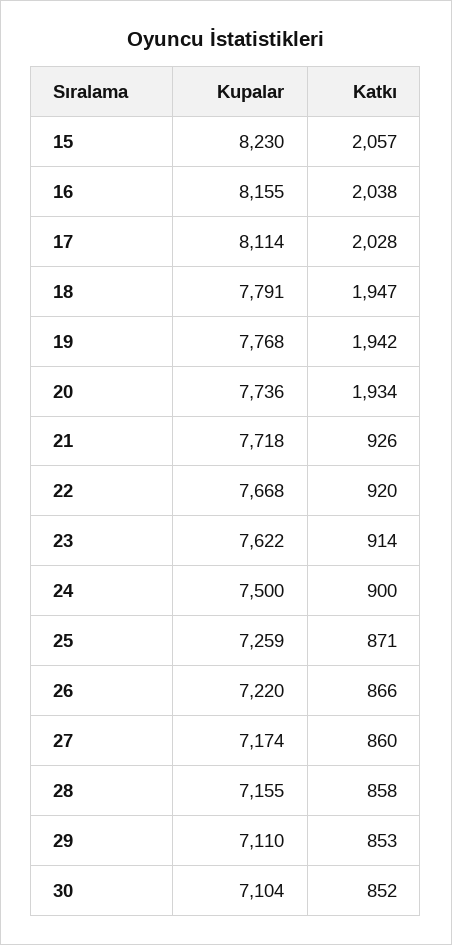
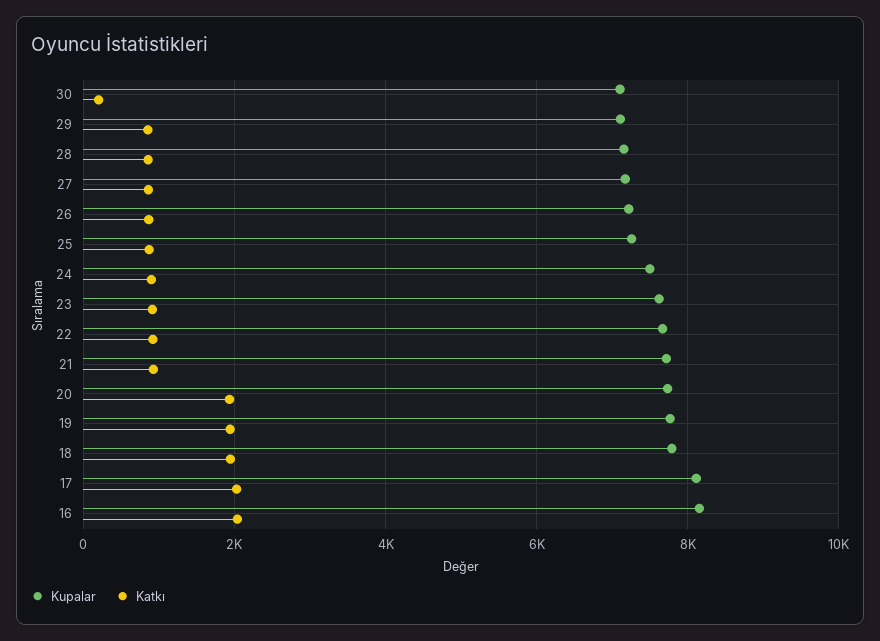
Kupalar, 15: 8230 -> none
Katkı, 15: 2057 -> none
Katkı, 30: 852 -> 200

